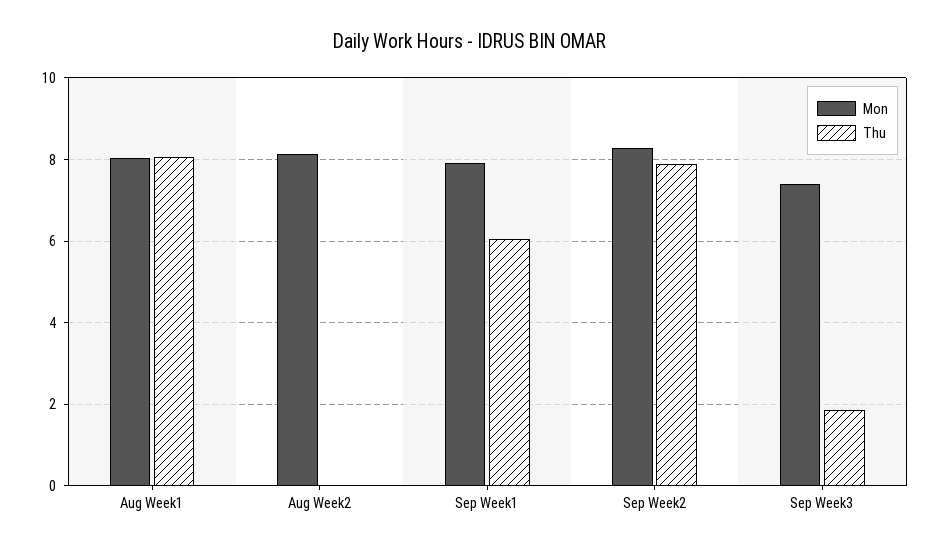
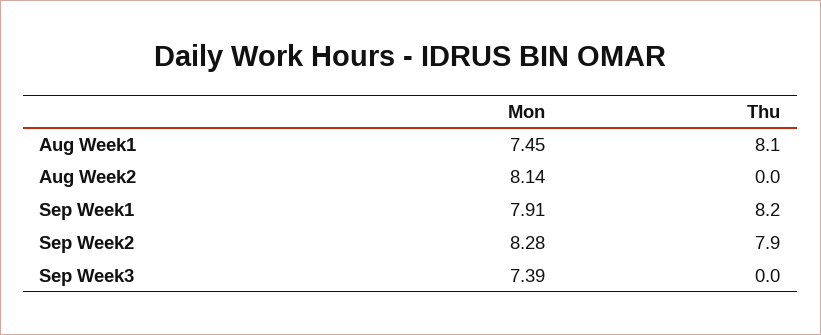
Mon, Aug Week1: 8 -> 7.45
Thu, Sep Week1: 6 -> 8.2
Thu, Sep Week3: 1.8 -> 0

